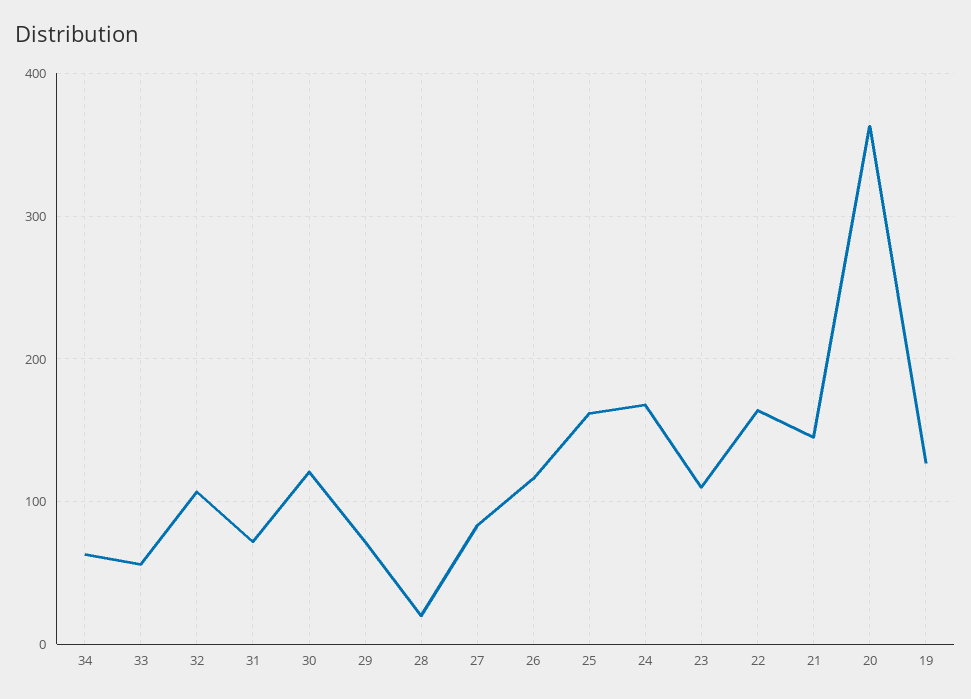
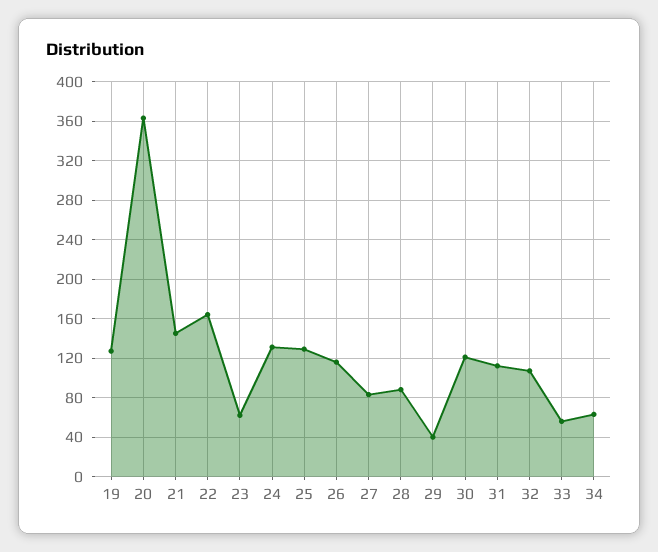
31: 70 -> 110
29: 70 -> 40
28: 20 -> 90
25: 160 -> 130
24: 170 -> 130
23: 110 -> 60

